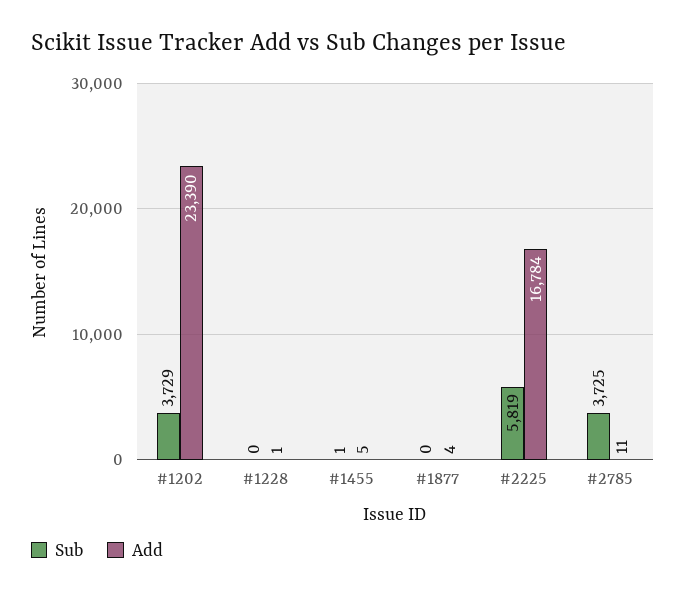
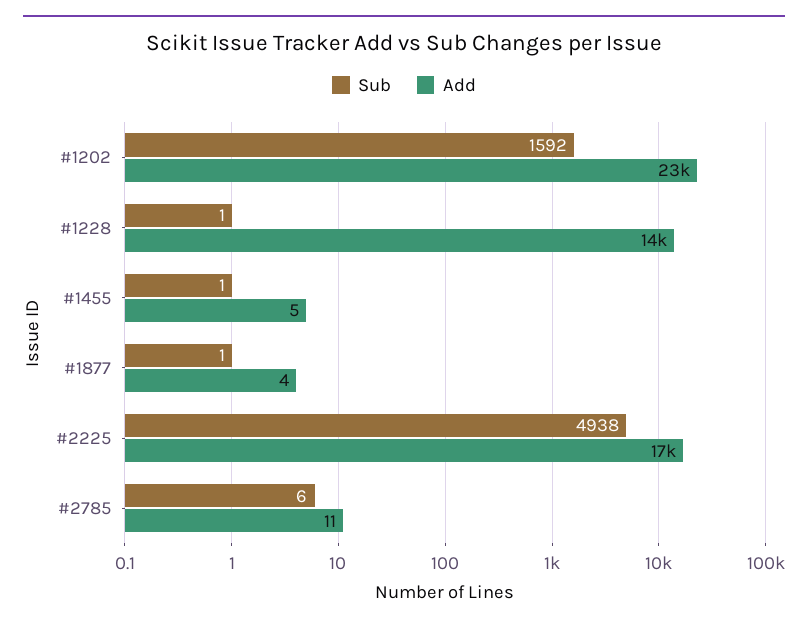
Sub, #1202: 3729 -> 1592
Sub, #1228: 0 -> 1
Add, #1228: 1 -> 14000
Sub, #1877: 0 -> 1
Sub, #2225: 5819 -> 4938
Sub, #2785: 3725 -> 6

